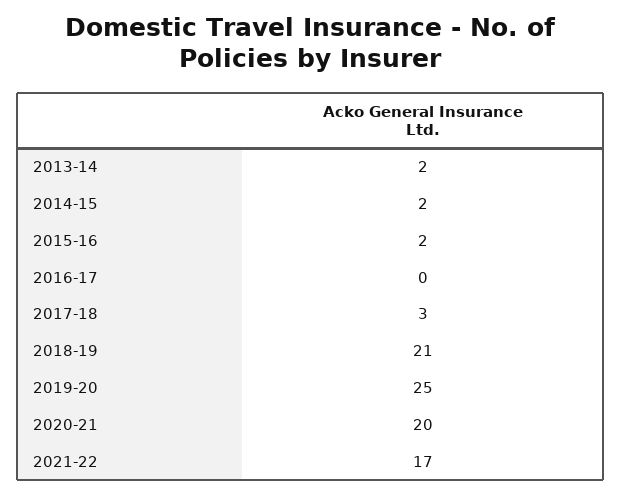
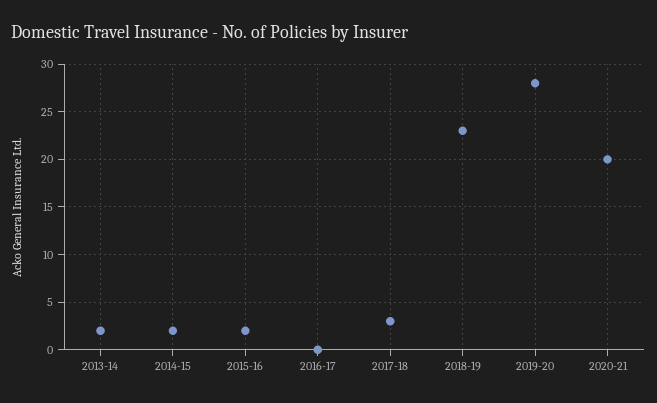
2018-19: 21 -> 23
2019-20: 25 -> 28
2021-22: 17 -> none

